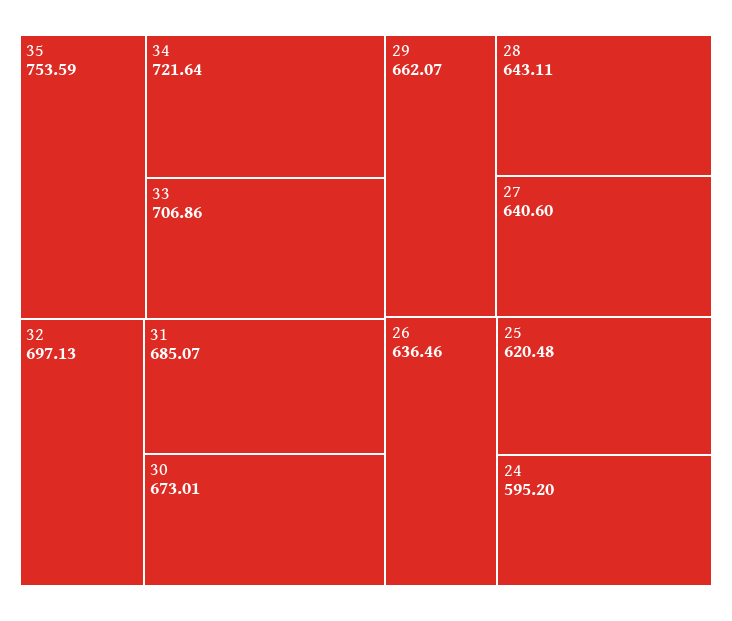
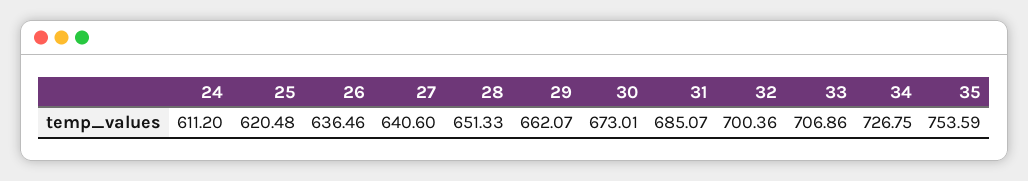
34: 721.64 -> 726.75
32: 697.13 -> 700.36
28: 643.11 -> 651.33
24: 595.2 -> 611.2

